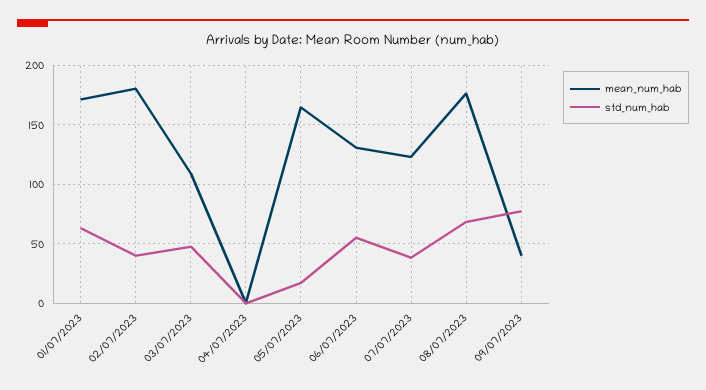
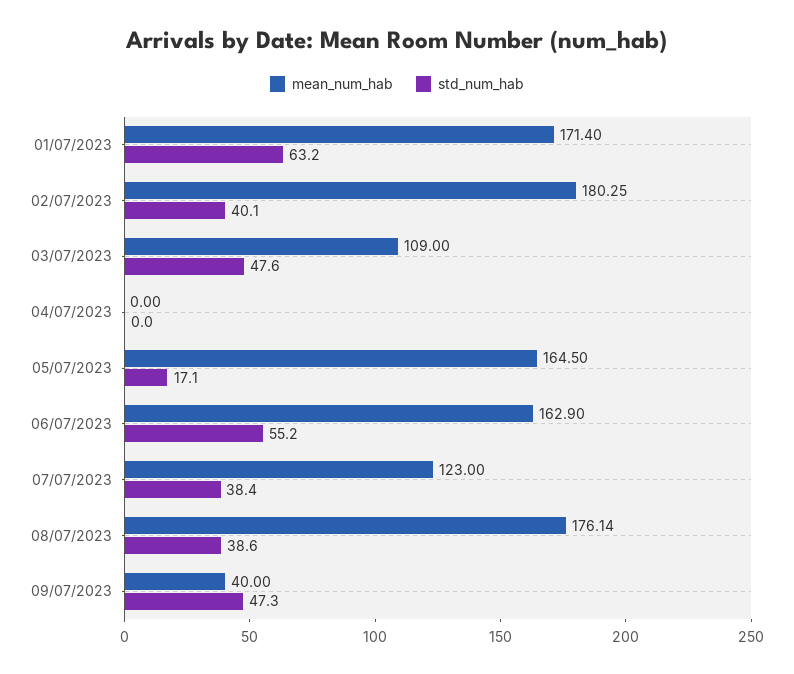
mean_num_hab, 06/07/2023: 130 -> 162.9
std_num_hab, 08/07/2023: 70 -> 38.6
std_num_hab, 09/07/2023: 80 -> 47.3

